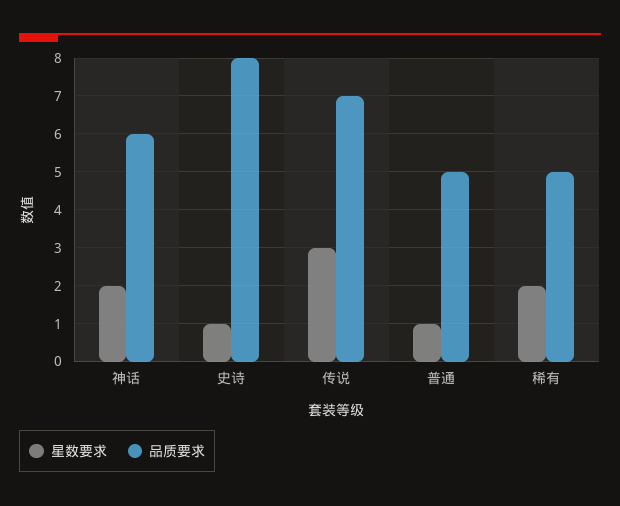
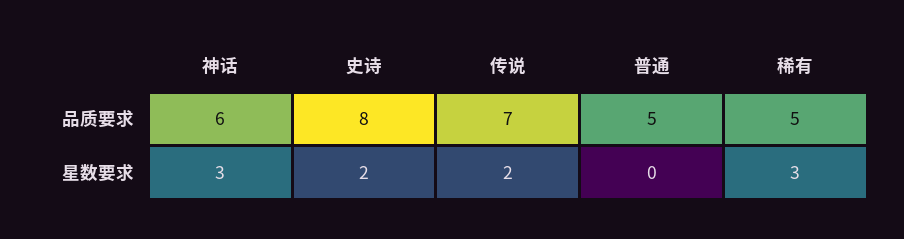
星数要求, 神话: 2 -> 3
星数要求, 史诗: 1 -> 2
星数要求, 传说: 3 -> 2
星数要求, 普通: 1 -> 0
星数要求, 稀有: 2 -> 3

